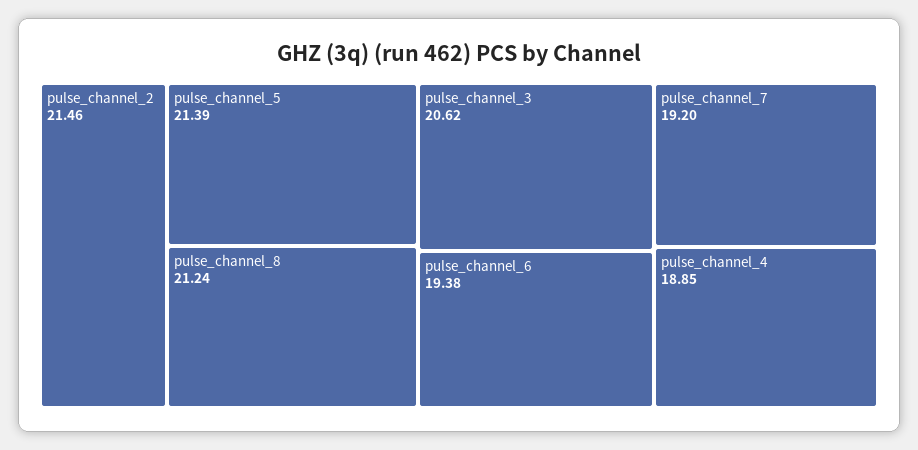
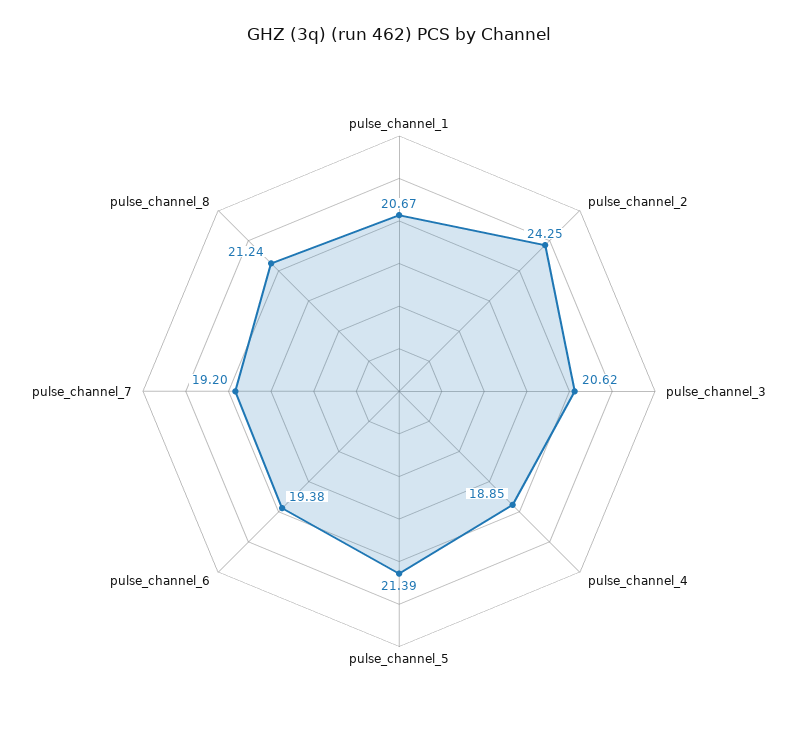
pulse_channel_2: 21.46 -> 24.25
pulse_channel_1: none -> 20.67

